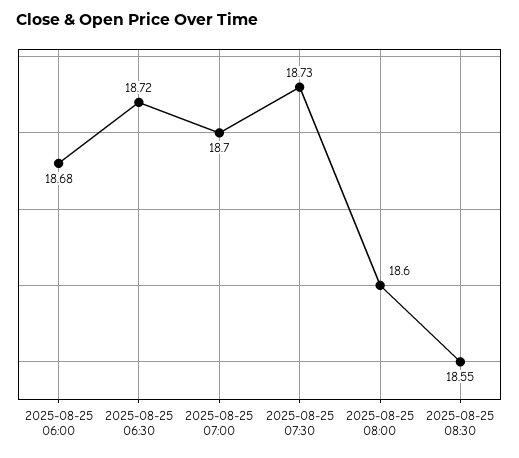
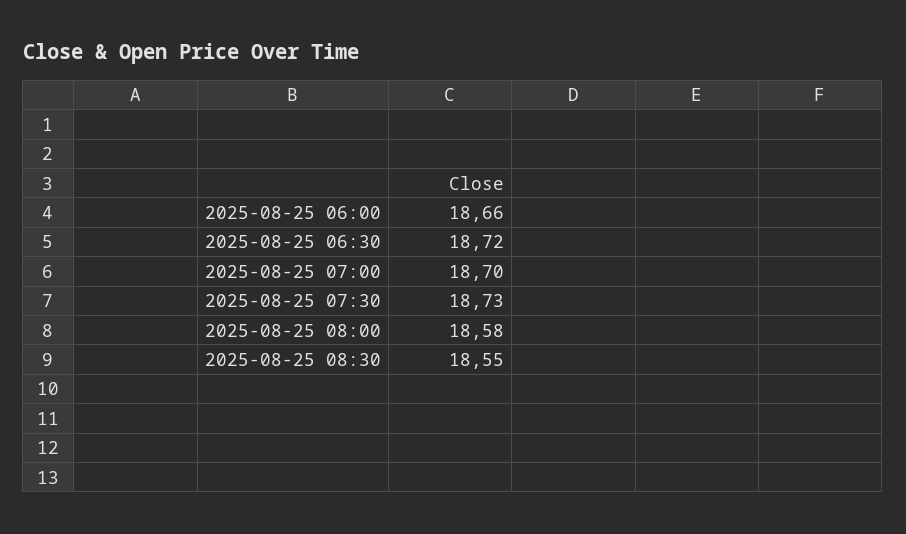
2025-08-25 06:00: 18.68 -> 18.66
2025-08-25 08:00: 18.6 -> 18.58

